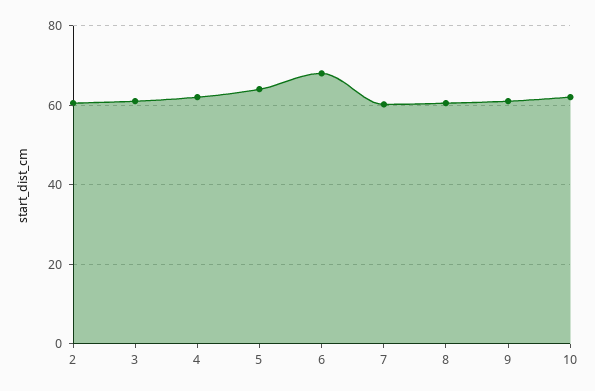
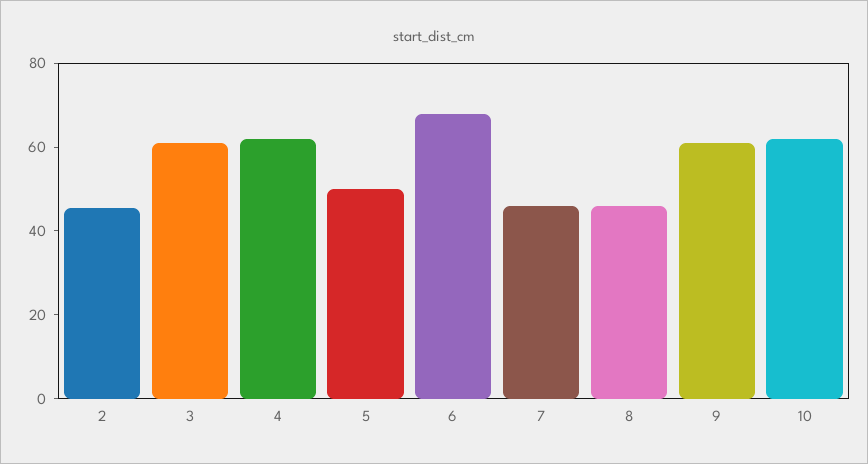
2: 60 -> 45
5: 64 -> 50
7: 60 -> 45
8: 60 -> 45

